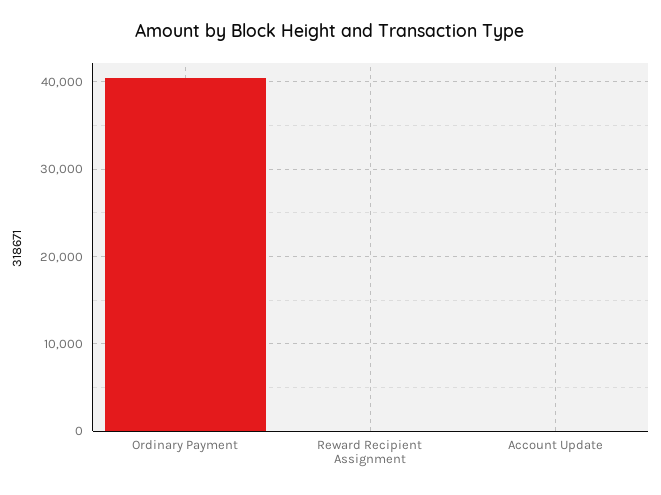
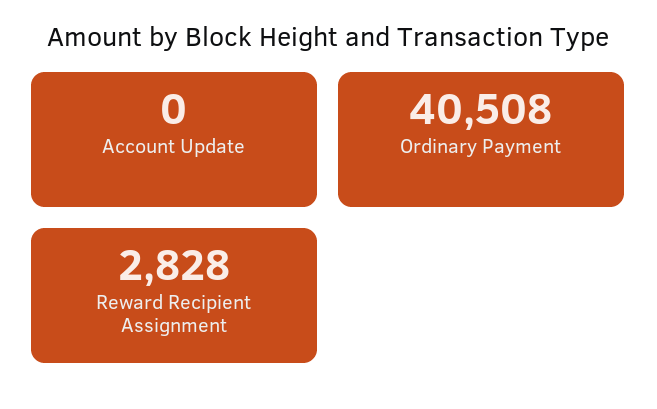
Reward Recipient Assignment: 0 -> 2828

